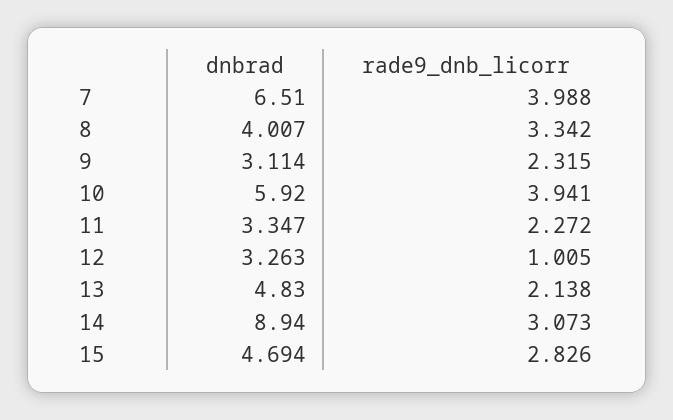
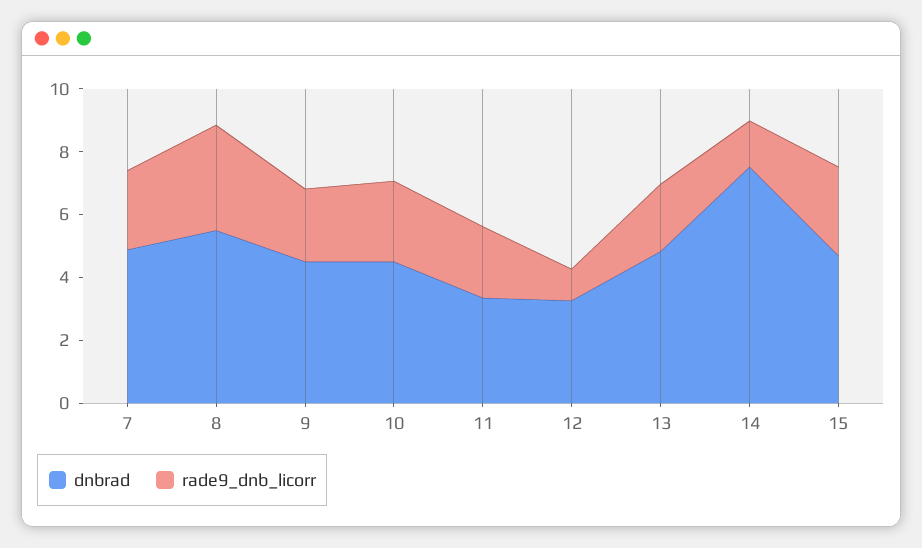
dnbrad, 7: 6.51 -> 5
rade9_dnb_licorr, 7: 3.988 -> 2.5
dnbrad, 8: 4.007 -> 5.5
dnbrad, 9: 3.114 -> 4.5
dnbrad, 10: 5.92 -> 4.5
rade9_dnb_licorr, 10: 3.941 -> 2.5
dnbrad, 14: 8.94 -> 7.5
rade9_dnb_licorr, 14: 3.073 -> 1.5

